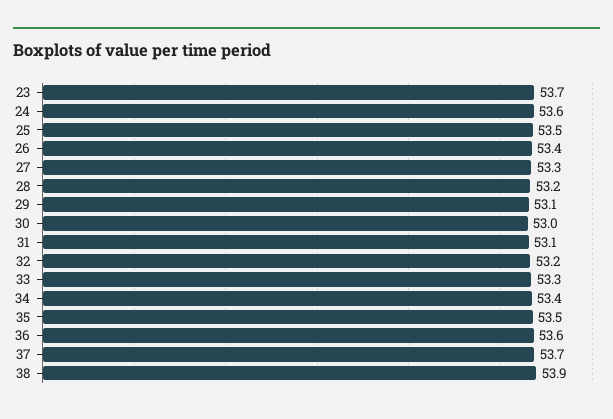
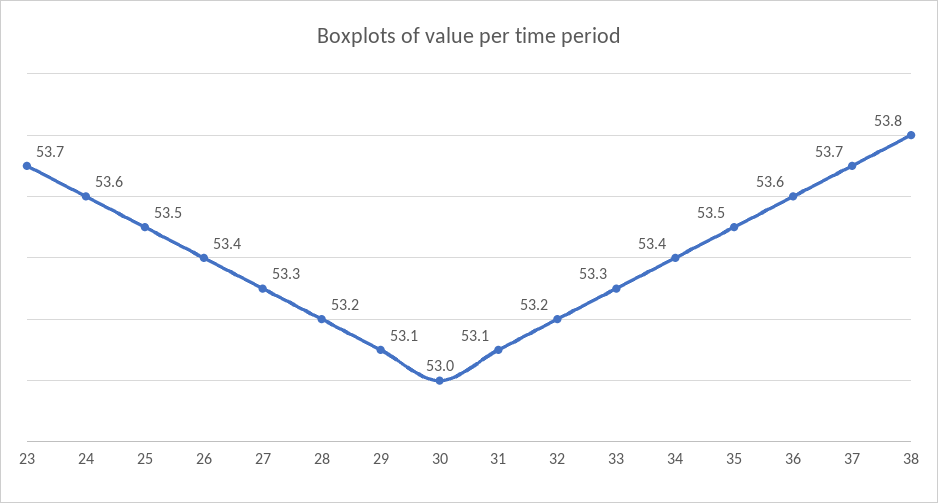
38: 53.9 -> 53.8

